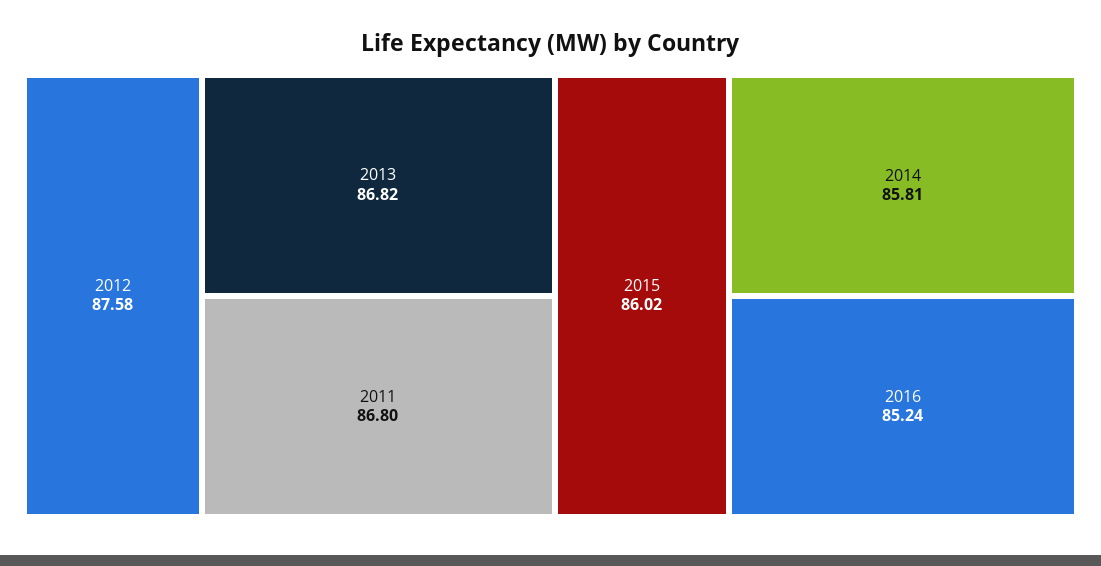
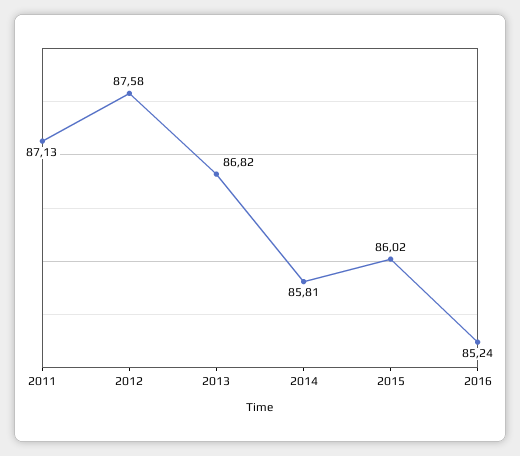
2011: 86.8 -> 87.13

